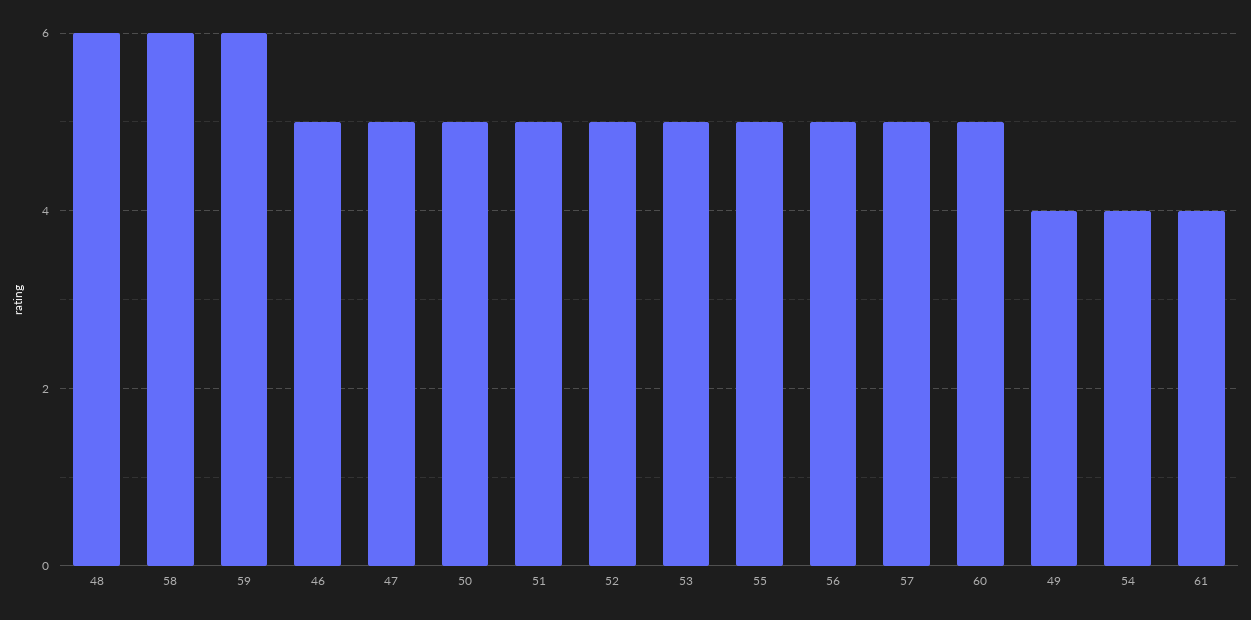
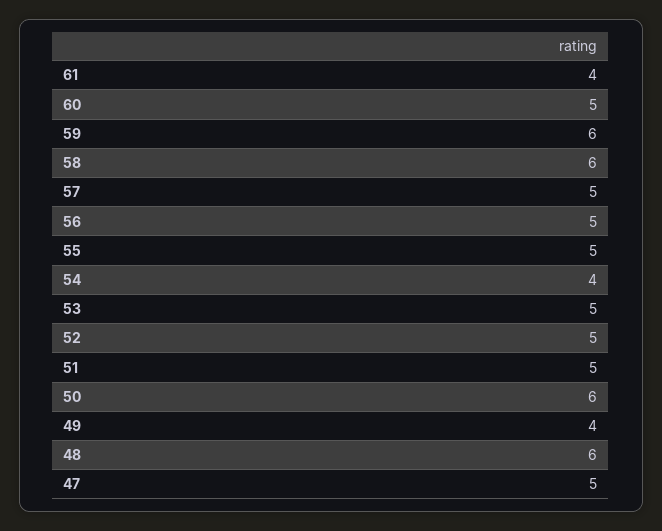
46: 5 -> none
50: 5 -> 6

